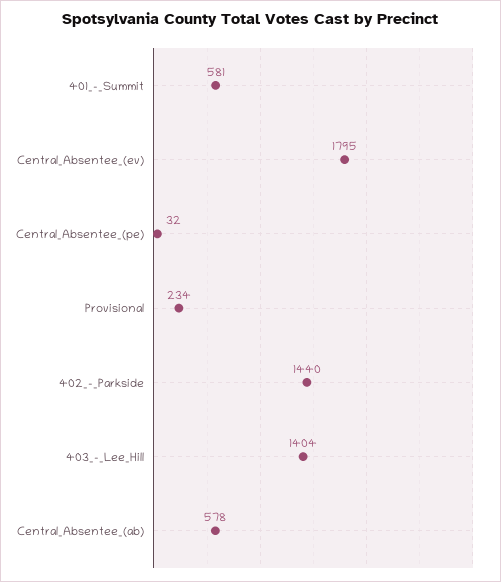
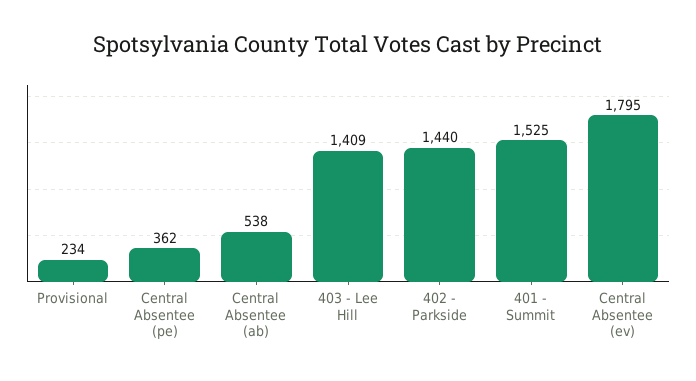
401_-_Summit: 581 -> 1525
Central_Absentee_(pe): 32 -> 362
403_-_Lee_Hill: 1404 -> 1409
Central_Absentee_(ab): 578 -> 538

